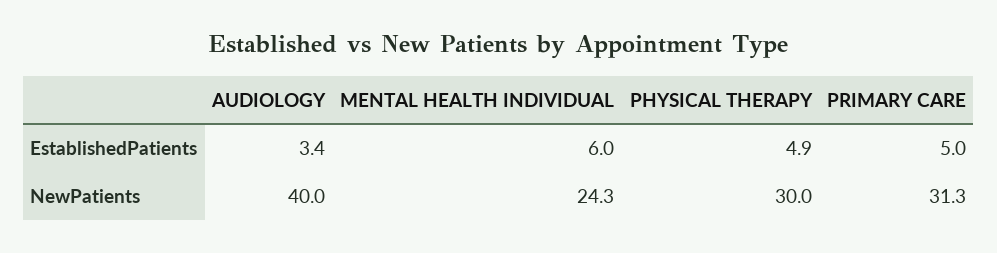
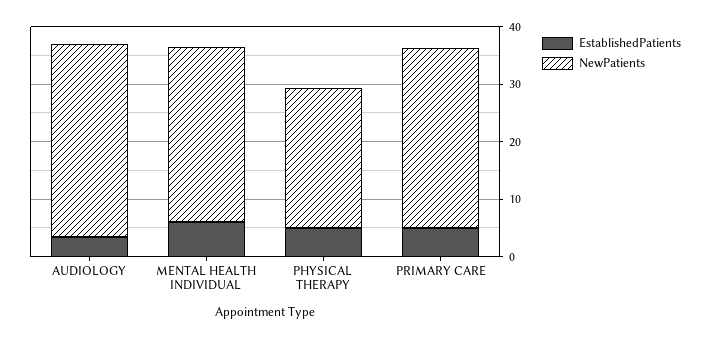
NewPatients, AUDIOLOGY: 40 -> 34
NewPatients, MENTAL HEALTH INDIVIDUAL: 24.3 -> 30
NewPatients, PHYSICAL THERAPY: 30 -> 24

